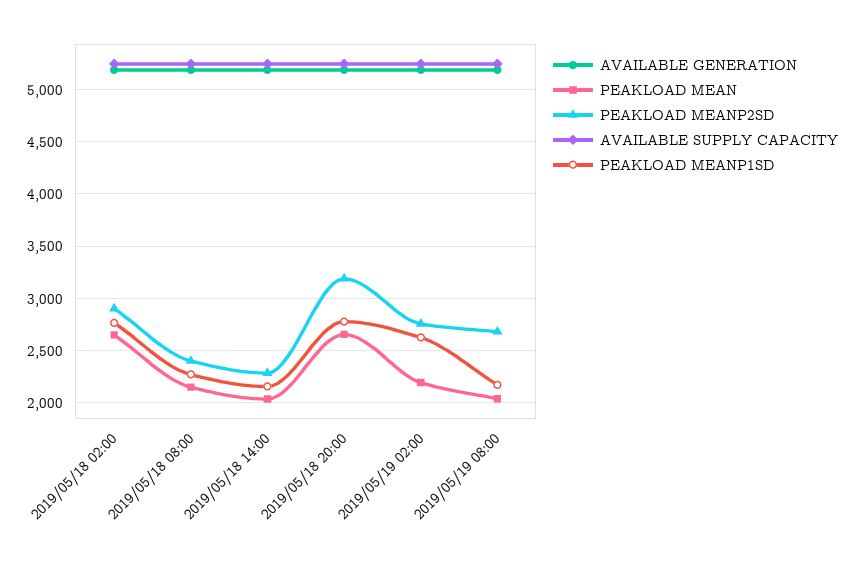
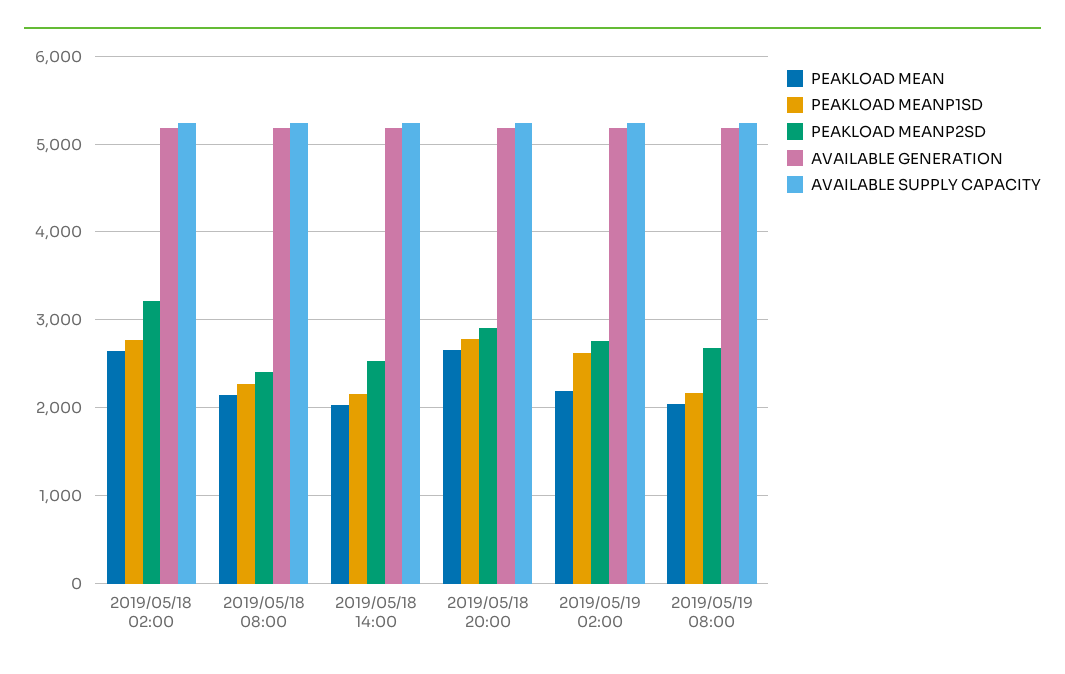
PEAKLOAD MEANP2SD, 2019/05/18 02:00: 2900 -> 3200
PEAKLOAD MEANP2SD, 2019/05/18 14:00: 2300 -> 2500
PEAKLOAD MEANP2SD, 2019/05/18 20:00: 3200 -> 2900

